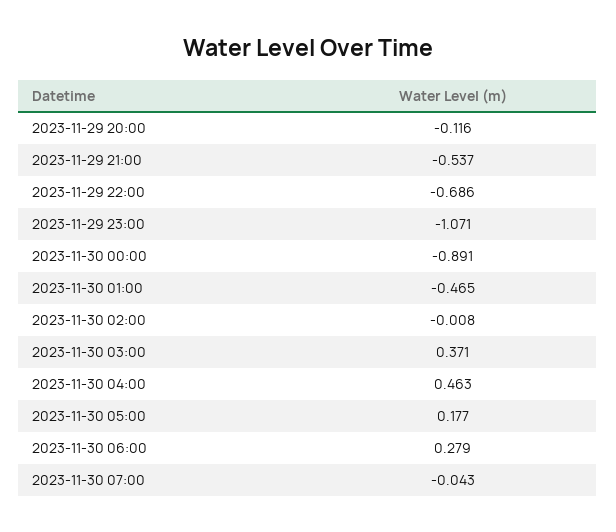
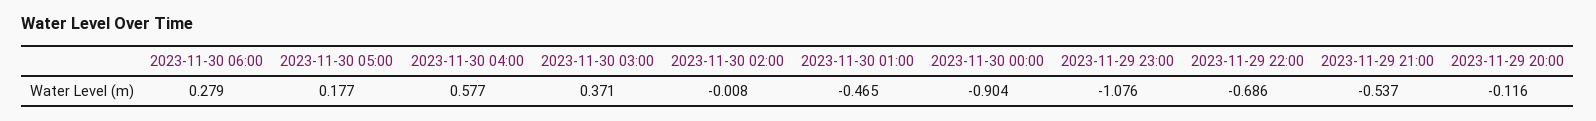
2023-11-29 23:00: -1.071 -> -1.076
2023-11-30 00:00: -0.891 -> -0.904
2023-11-30 04:00: 0.463 -> 0.577
2023-11-30 07:00: -0.043 -> none

